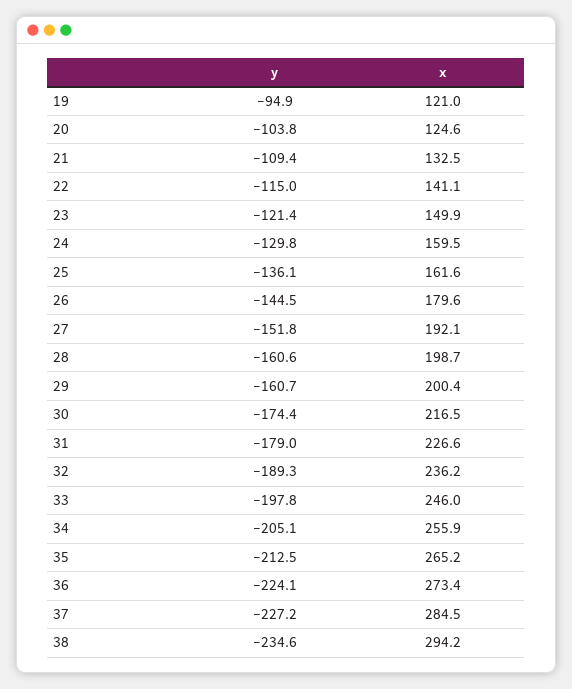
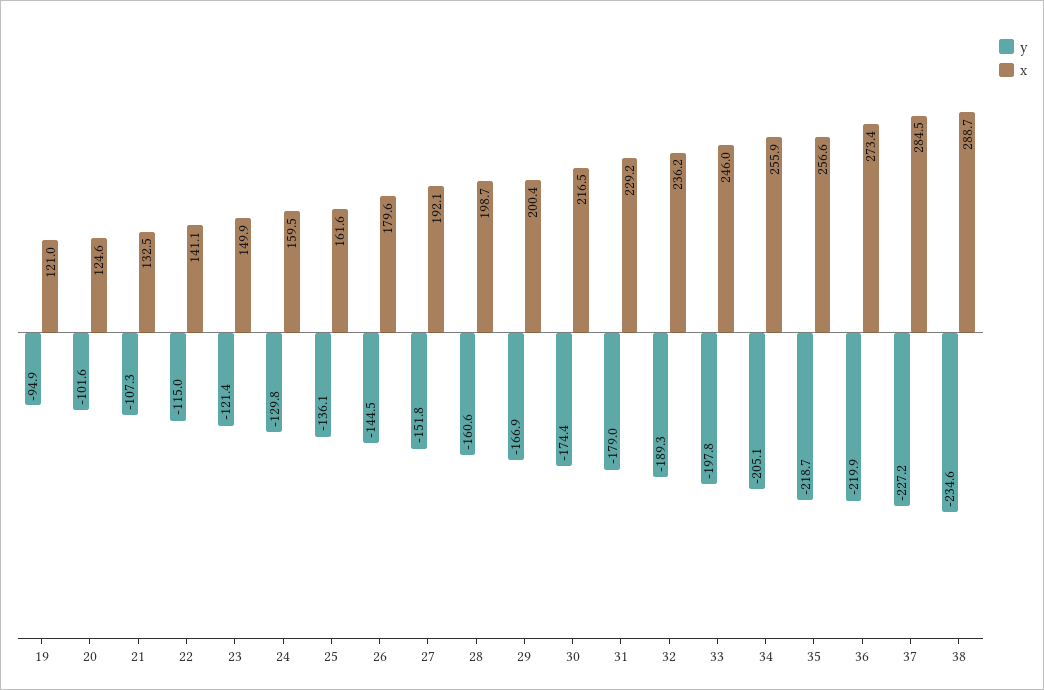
y, 20: -103.8 -> -101.6
y, 21: -109.4 -> -107.3
y, 29: -160.7 -> -166.9
x, 31: 226.6 -> 229.2
y, 35: -212.5 -> -218.7
x, 35: 265.2 -> 256.6
y, 36: -224.1 -> -219.9
x, 38: 294.2 -> 288.7

